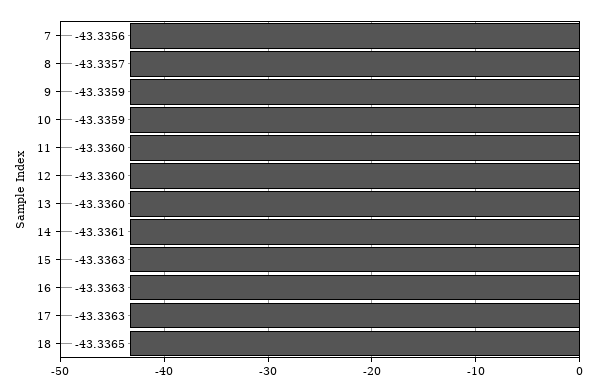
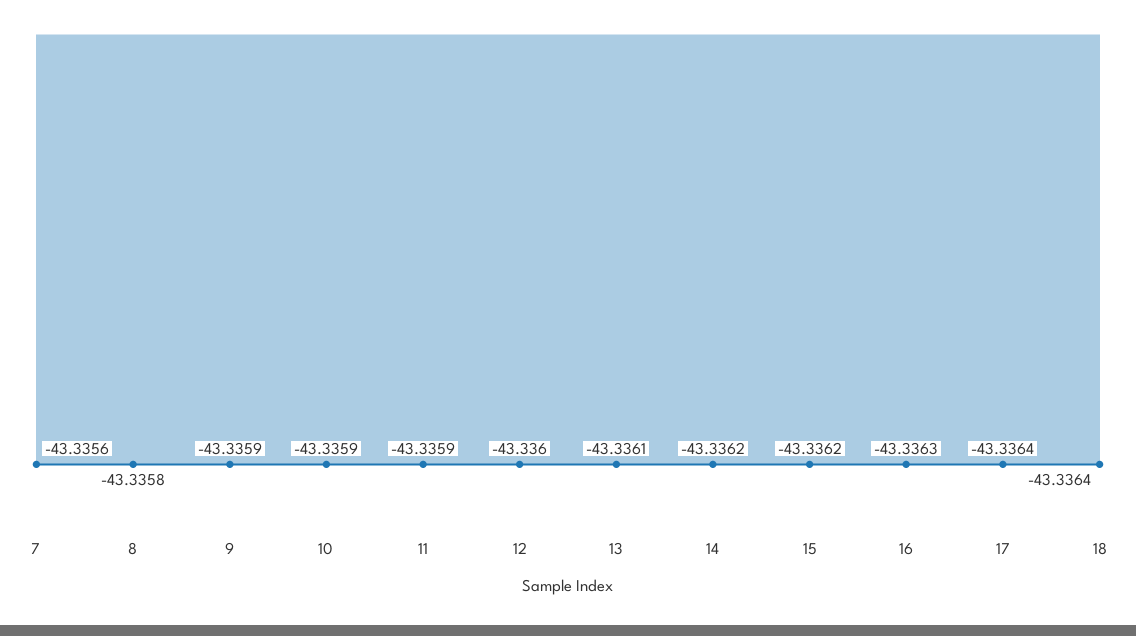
8: -43.3357 -> -43.3358
11: -43.336 -> -43.3359
13: -43.336 -> -43.3361
14: -43.3361 -> -43.3362
15: -43.3363 -> -43.3362
17: -43.3363 -> -43.3364
18: -43.3365 -> -43.3364

